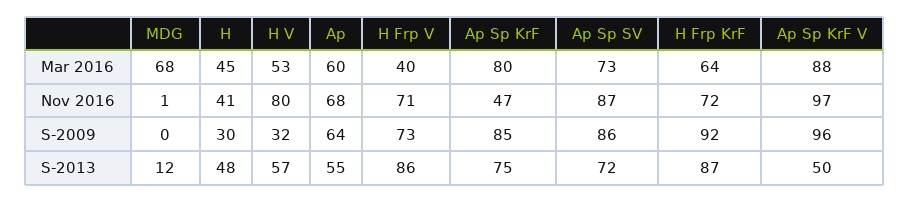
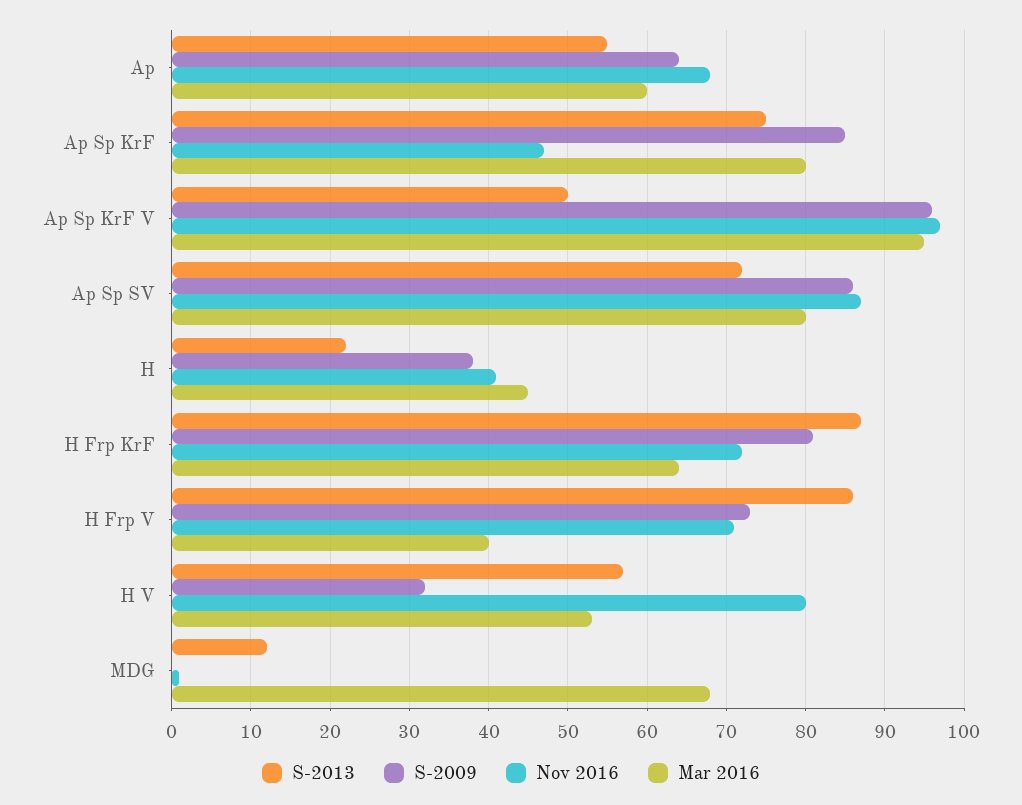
Mar 2016, Ap Sp SV: 73 -> 80
Mar 2016, Ap Sp KrF V: 88 -> 95
S-2009, H: 30 -> 38
S-2009, H Frp KrF: 92 -> 81
S-2013, H: 48 -> 22

